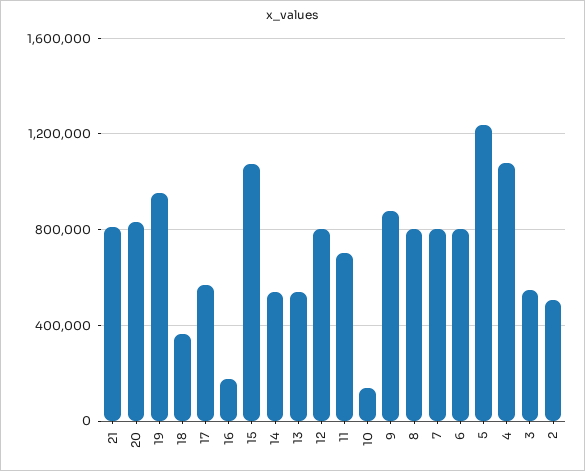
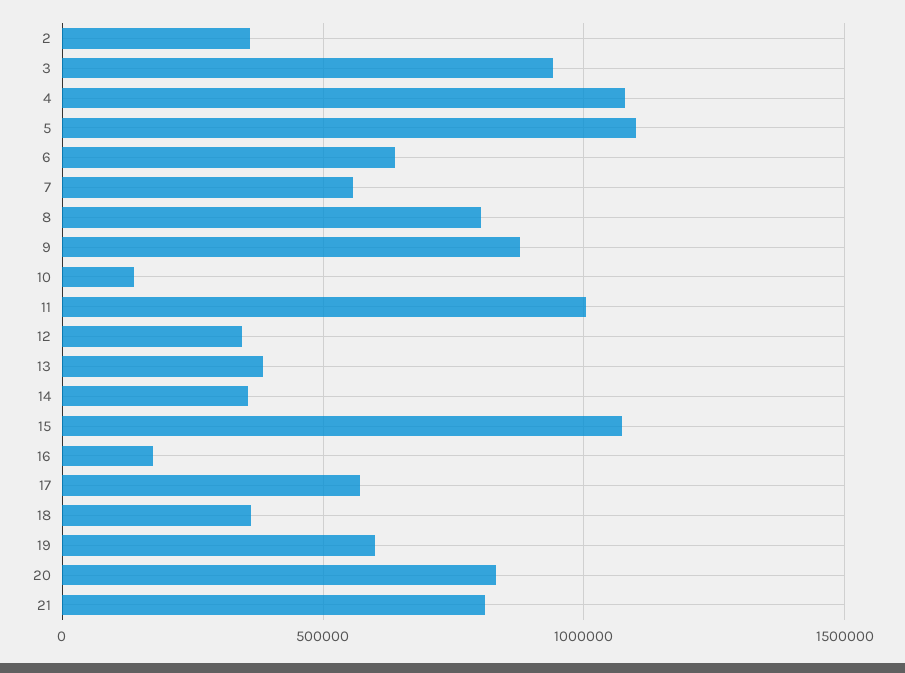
19: 950000 -> 600000
14: 550000 -> 350000
13: 550000 -> 400000
12: 800000 -> 350000
11: 700000 -> 1000000
7: 800000 -> 550000
6: 800000 -> 650000
5: 1250000 -> 1100000
3: 550000 -> 950000
2: 500000 -> 350000

